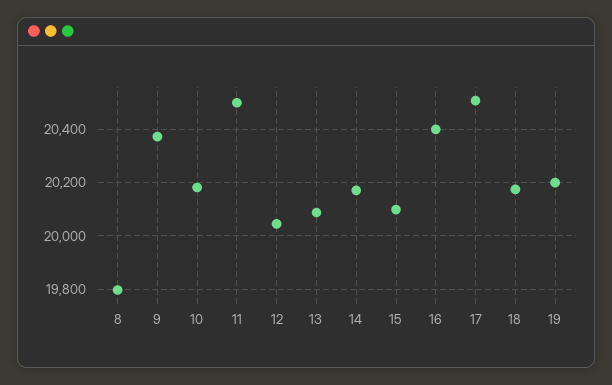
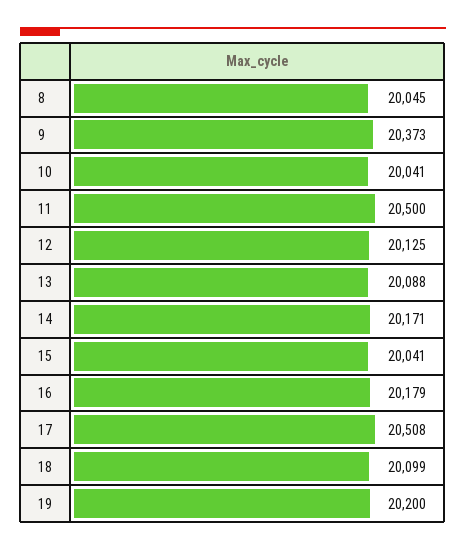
8: 19800 -> 20045
10: 20175 -> 20041
12: 20050 -> 20125
15: 20100 -> 20041
16: 20400 -> 20179
18: 20175 -> 20099

